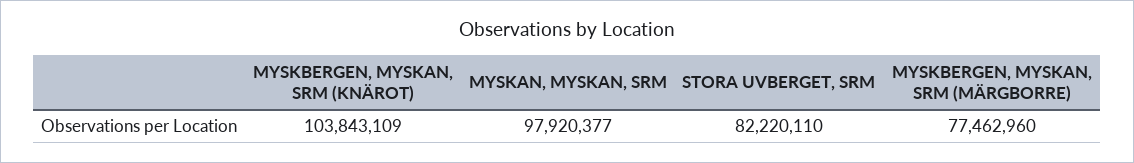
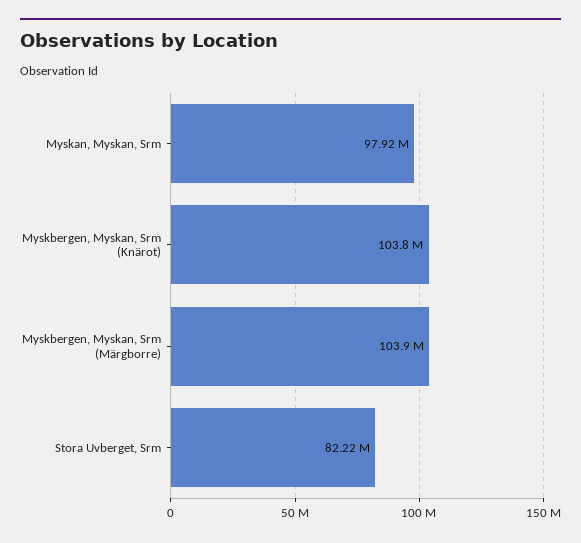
MYSKBERGEN, MYSKAN, SRM (MÄRGBORRE): 77462960 -> 103900000

